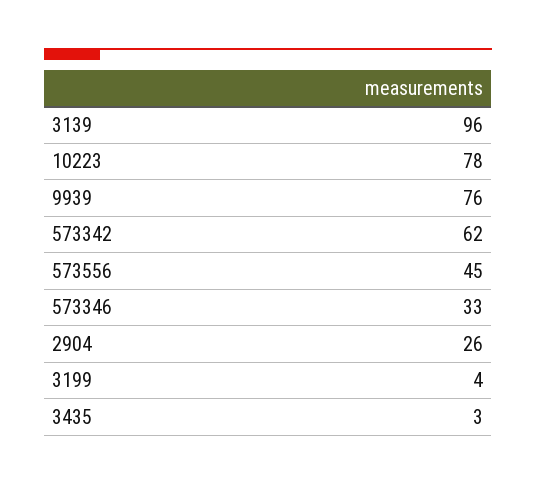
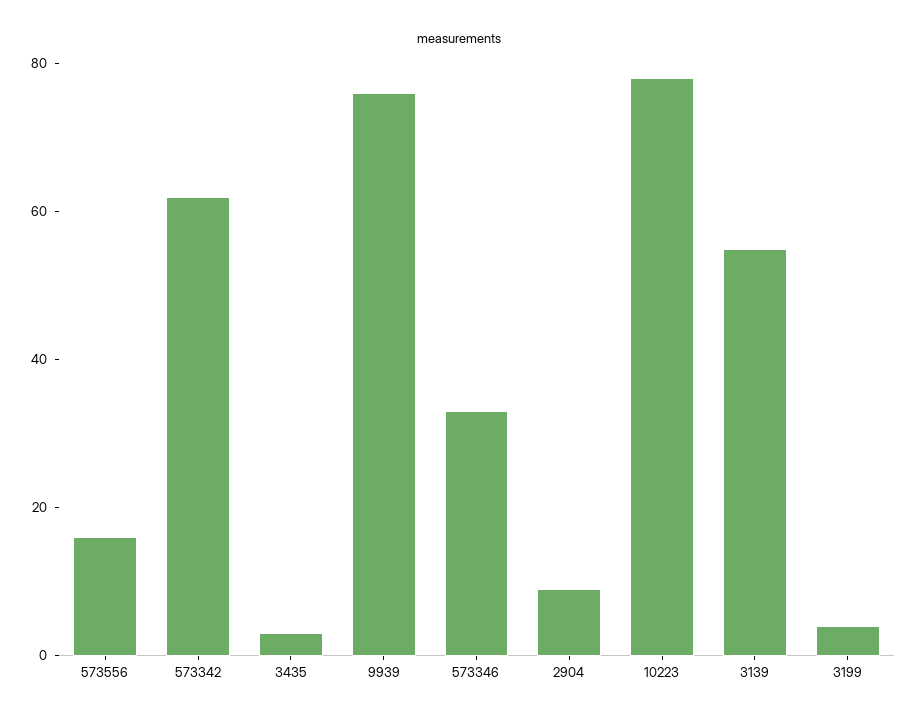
3139: 96 -> 55
573556: 45 -> 15
2904: 26 -> 10

